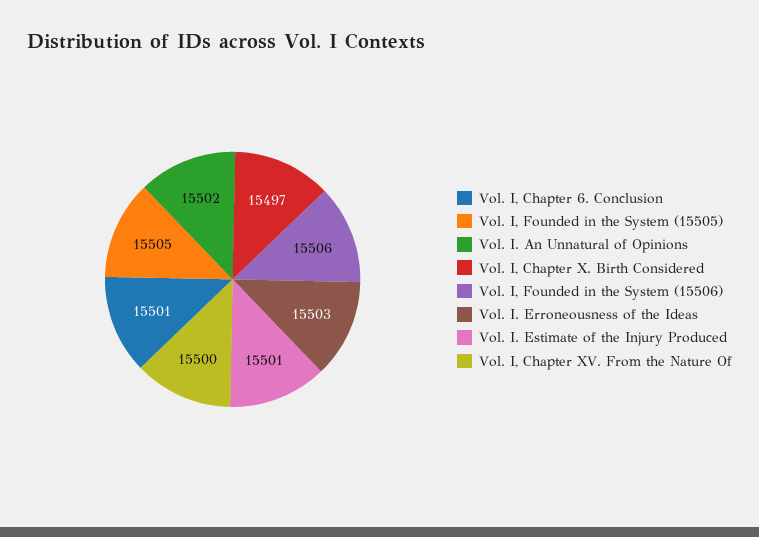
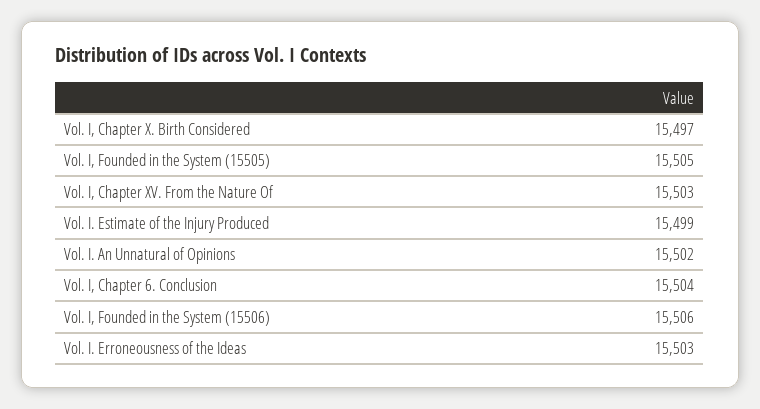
Vol. I, Chapter 6. Conclusion: 15501 -> 15504
Vol. I. Estimate of the Injury Produced: 15501 -> 15499
Vol. I, Chapter XV. From the Nature Of: 15500 -> 15503

